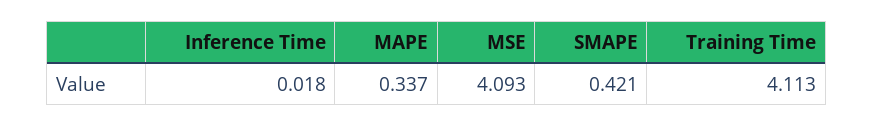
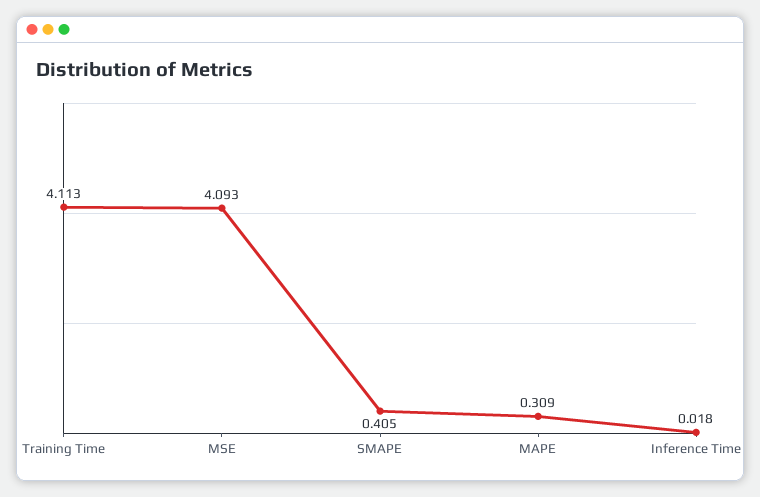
MAPE: 0.337 -> 0.309
SMAPE: 0.421 -> 0.405

